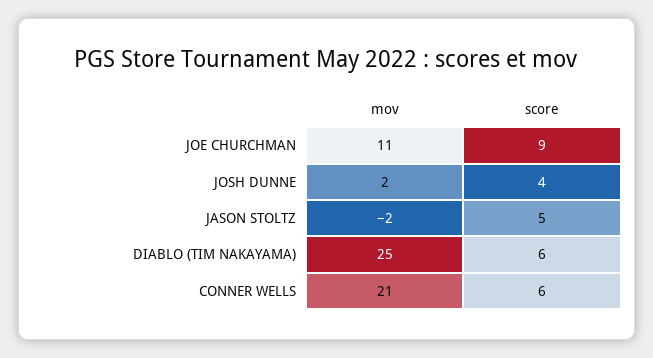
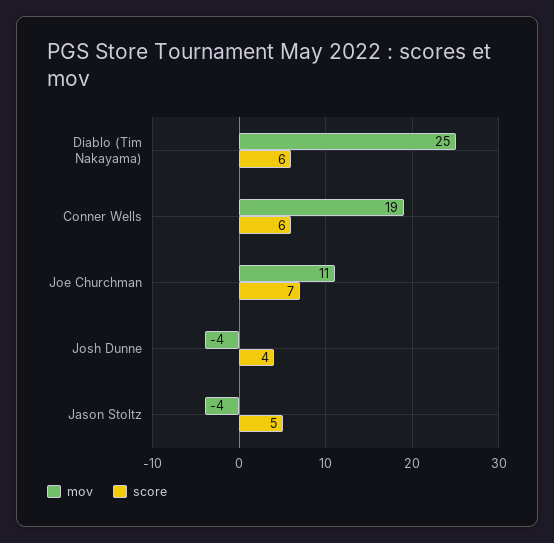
score, JOE CHURCHMAN: 9 -> 7
mov, JOSH DUNNE: 2 -> -4
mov, JASON STOLTZ: -2 -> -4
mov, CONNER WELLS: 21 -> 19

